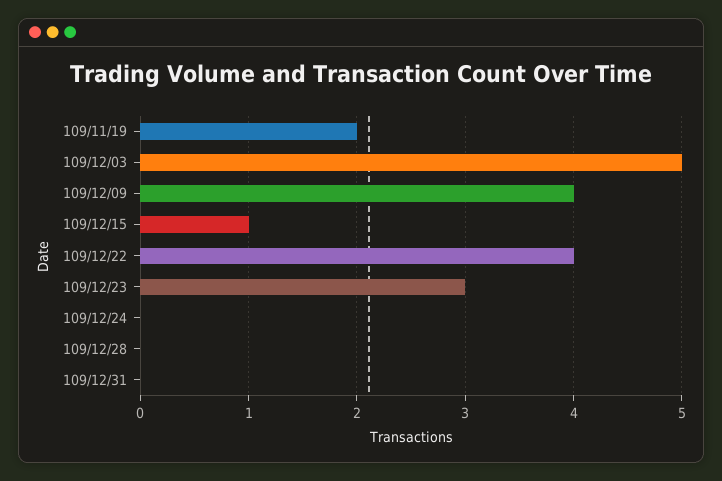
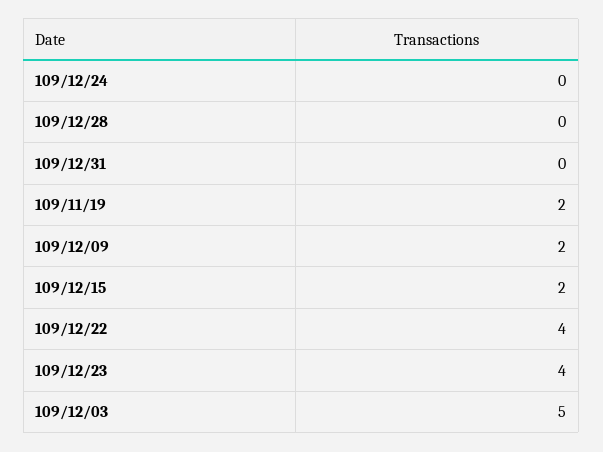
109/12/09: 4 -> 2
109/12/15: 1 -> 2
109/12/23: 3 -> 4

